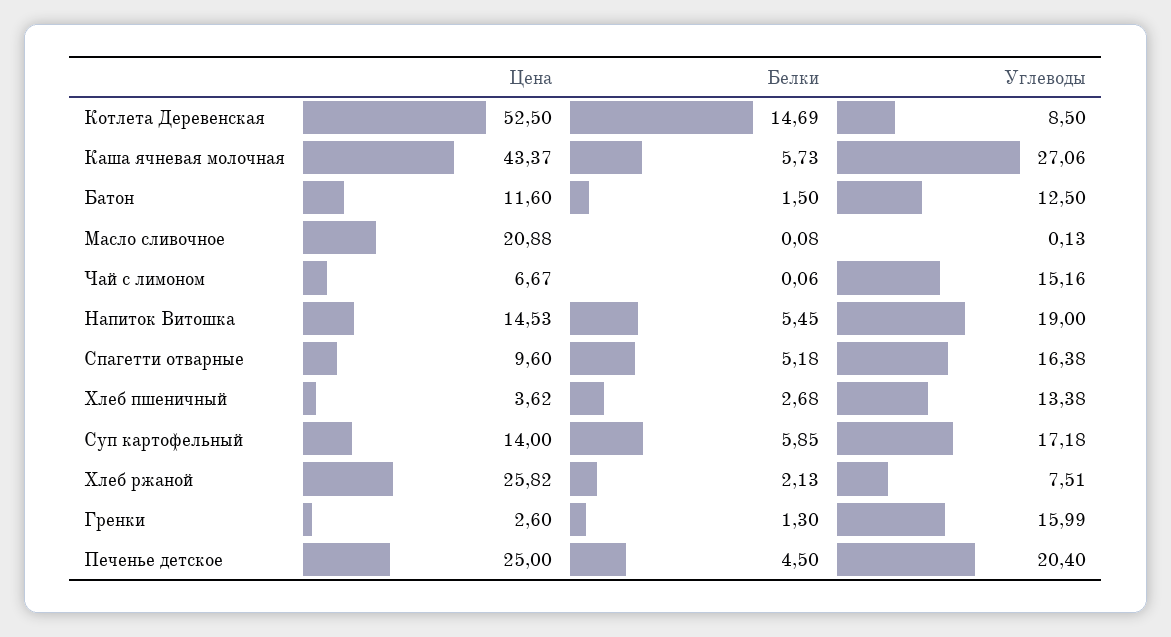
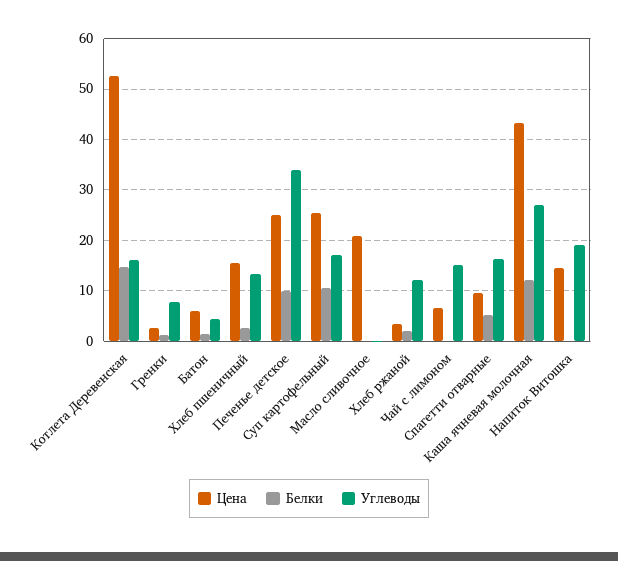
Углеводы, Котлета Деревенская: 8.5 -> 16
Белки, Каша ячневая молочная: 5.73 -> 12
Цена, Батон: 11.6 -> 6
Углеводы, Батон: 12.5 -> 4
Белки, Напиток Витошка: 5.45 -> 0
Цена, Хлеб пшеничный: 3.62 -> 16
Цена, Суп картофельный: 14 -> 26
Белки, Суп картофельный: 5.85 -> 10
Цена, Хлеб ржаной: 25.82 -> 4
Углеводы, Хлеб ржаной: 7.51 -> 12
Углеводы, Гренки: 15.99 -> 8
Белки, Печенье детское: 4.5 -> 10
Углеводы, Печенье детское: 20.4 -> 34

